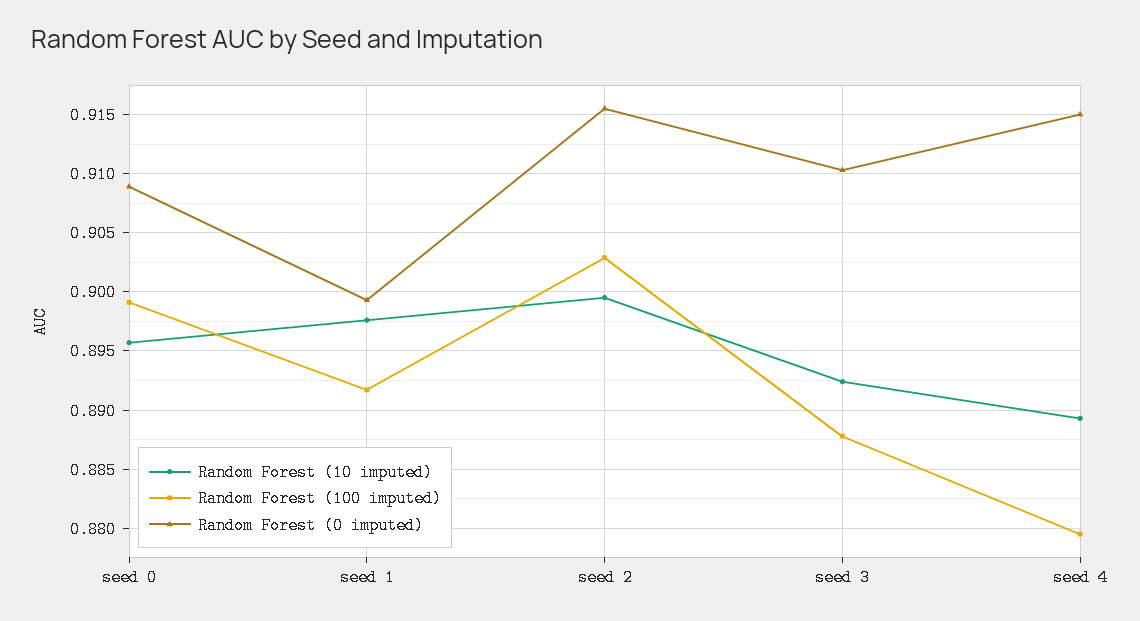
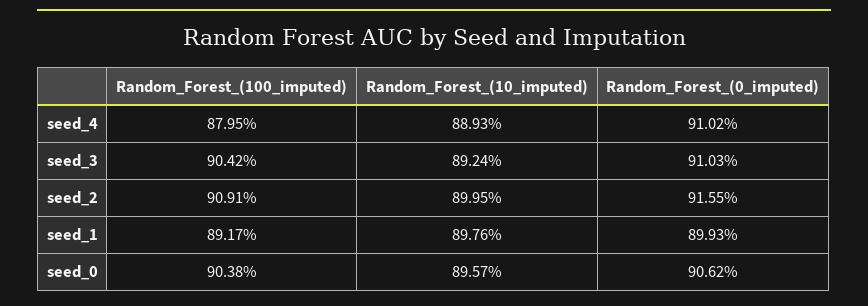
Random Forest (100 imputed), seed 0: 0.899 -> 0.9038
Random Forest (0 imputed), seed 0: 0.909 -> 0.9062
Random Forest (100 imputed), seed 2: 0.903 -> 0.9091
Random Forest (100 imputed), seed 3: 0.888 -> 0.9042
Random Forest (0 imputed), seed 4: 0.915 -> 0.9102

